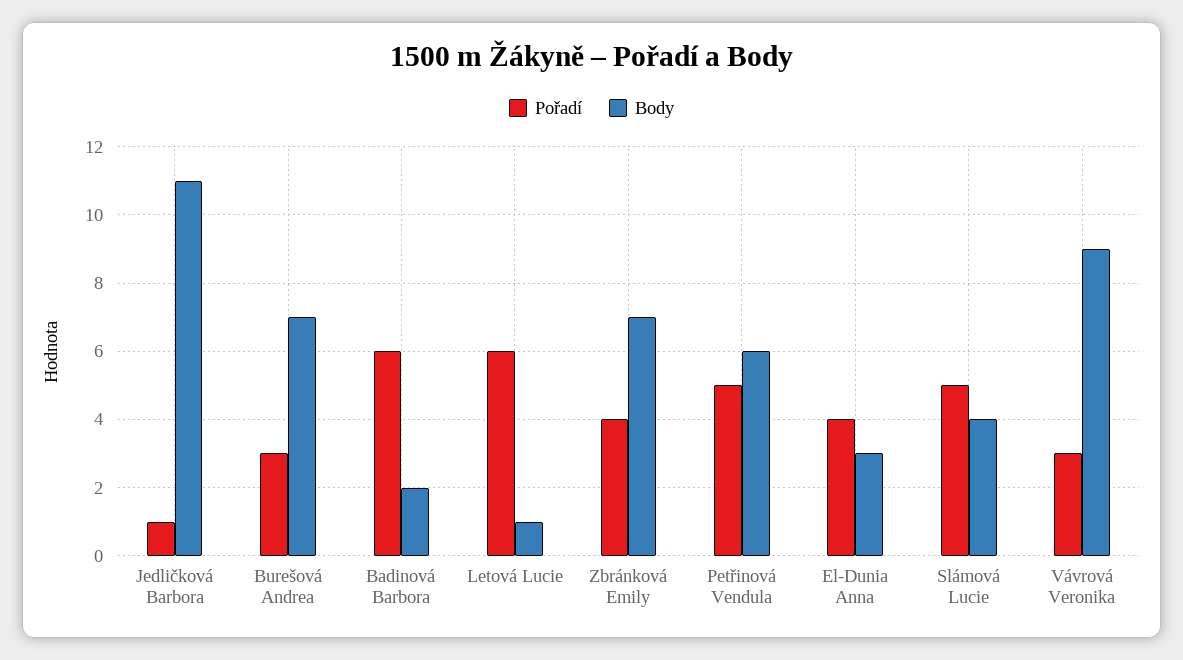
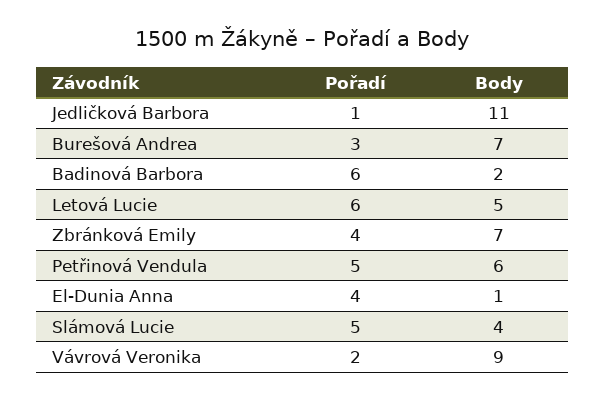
Body, Letová Lucie: 1 -> 5
Body, El-Dunia Anna: 3 -> 1
Pořadí, Vávrová Veronika: 3 -> 2

